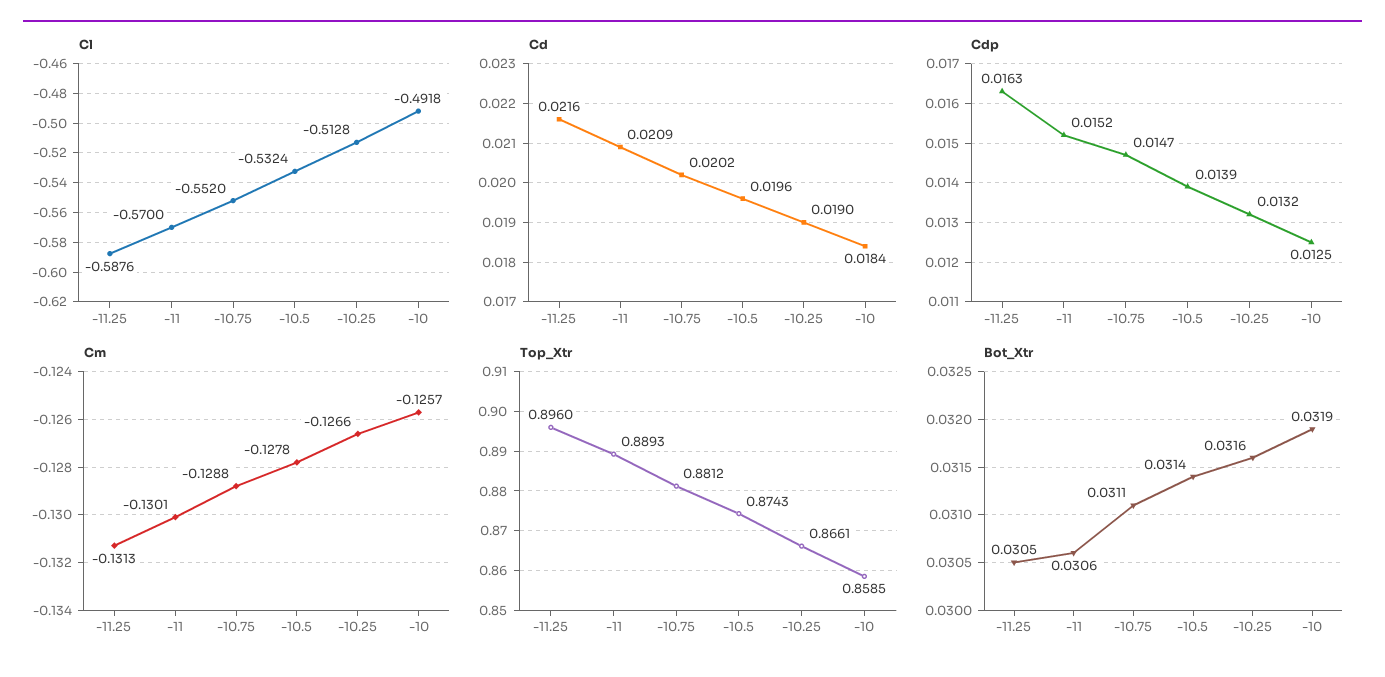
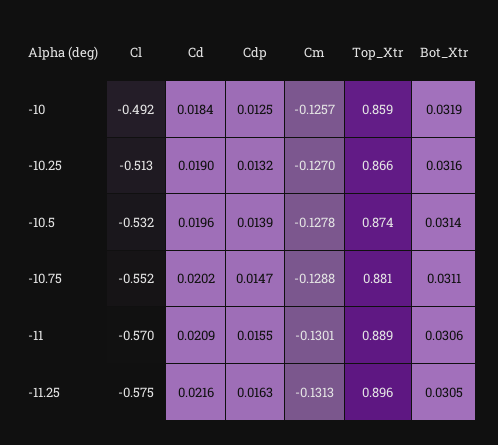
Cl, -11.25: -0.5876 -> -0.575
Cdp, -11: 0.0152 -> 0.0155
Cm, -10.25: -0.1266 -> -0.127

